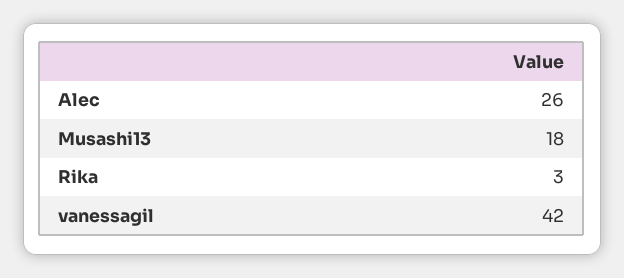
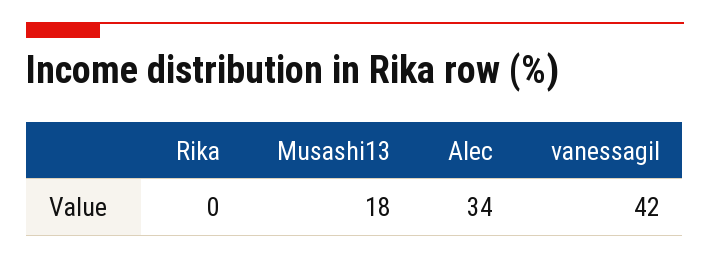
Alec: 26 -> 34
Rika: 3 -> 0

